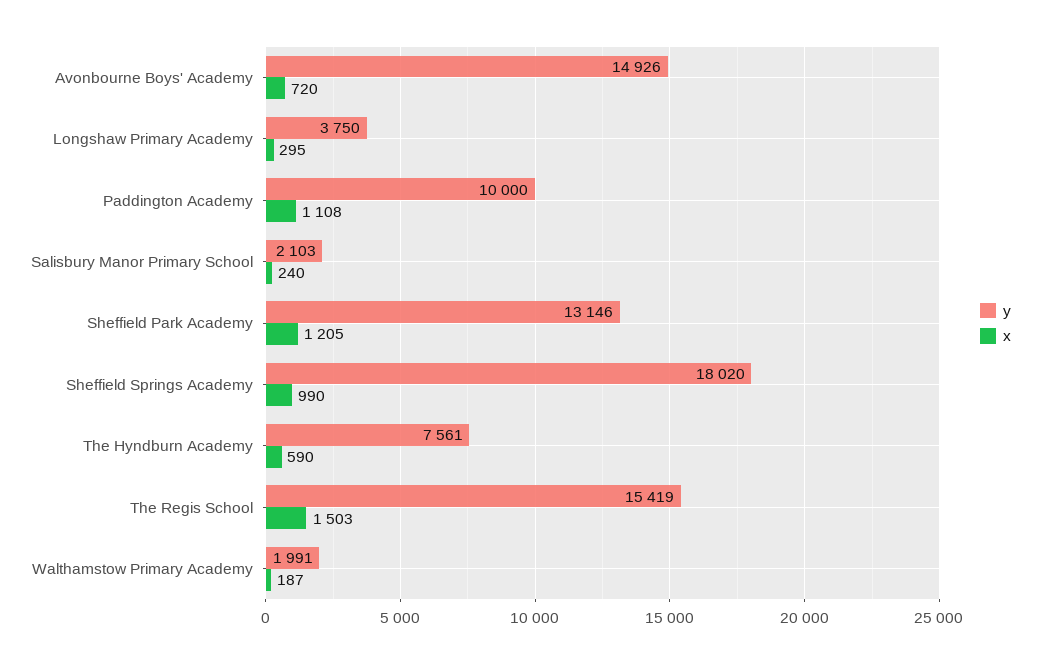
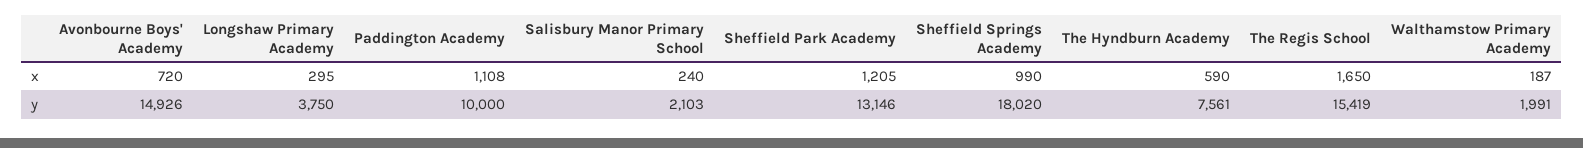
x, The Regis School: 1503 -> 1650

